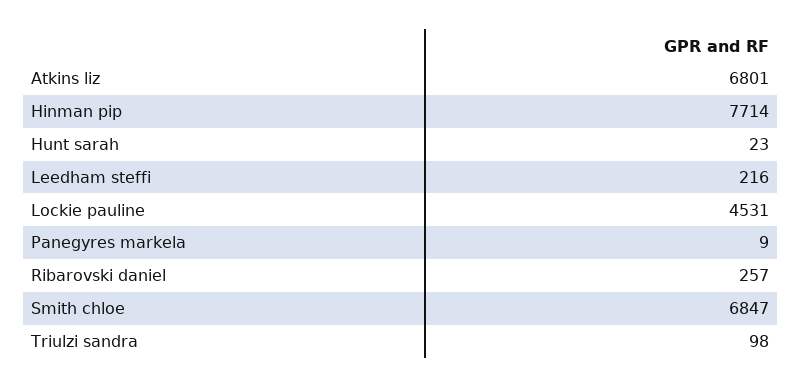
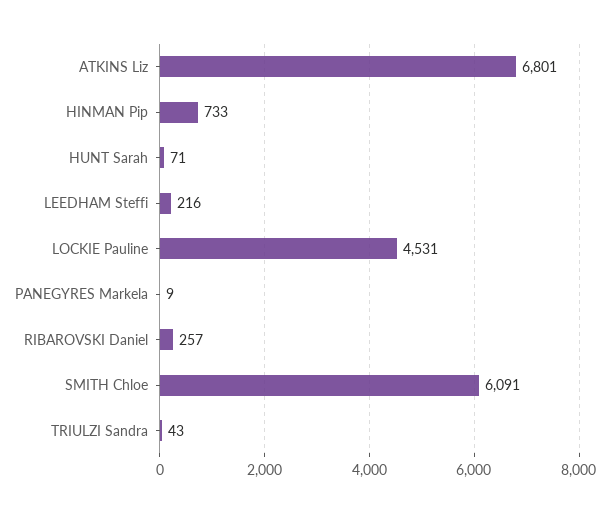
Hinman pip: 7714 -> 733
Hunt sarah: 23 -> 71
Smith chloe: 6847 -> 6091
Triulzi sandra: 98 -> 43

